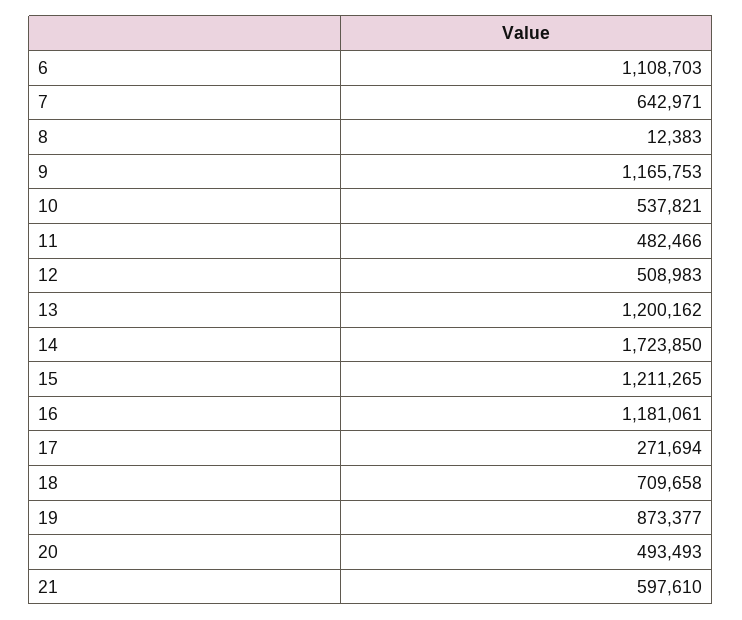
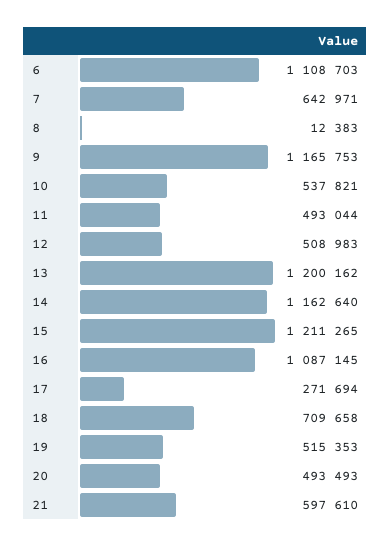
11: 482466 -> 493044
14: 1723850 -> 1162640
16: 1181061 -> 1087145
19: 873377 -> 515353

